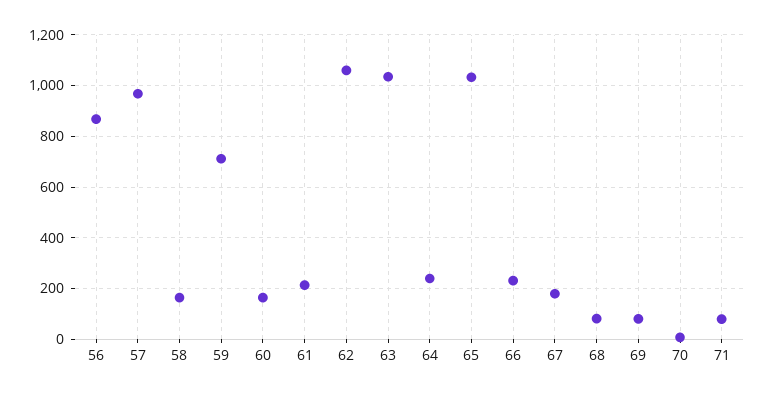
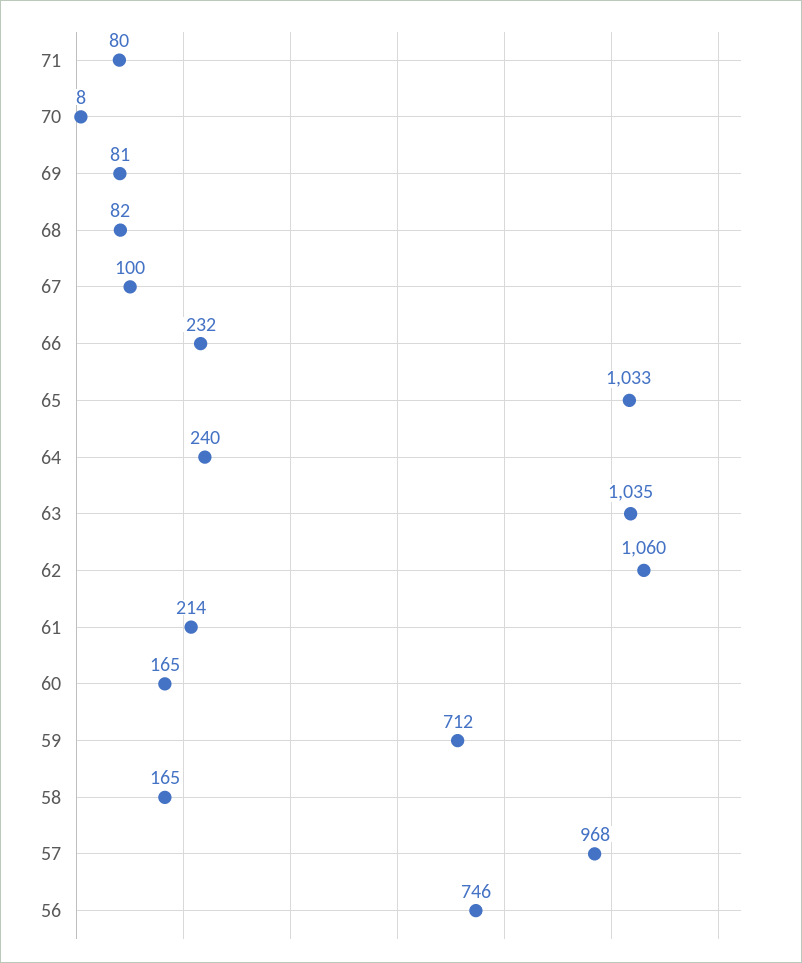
56: 875 -> 746
67: 175 -> 100

